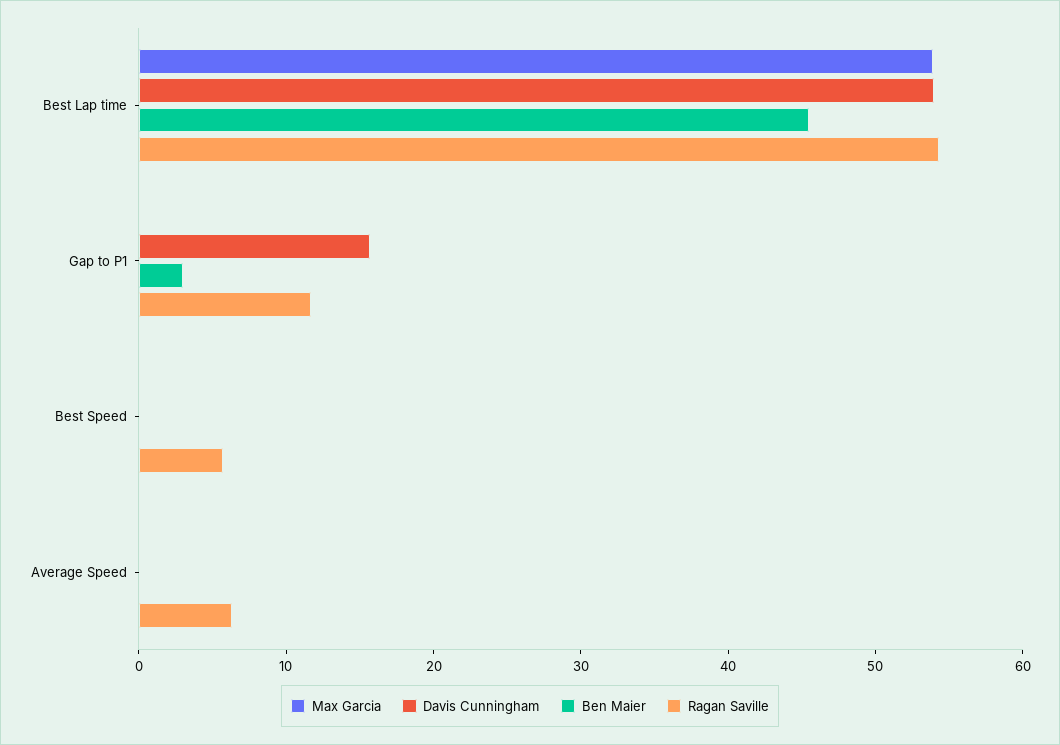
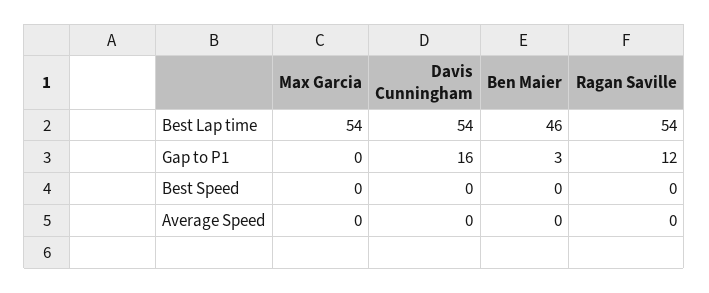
Ragan Saville, Best Speed: 6 -> 0
Ragan Saville, Average Speed: 6 -> 0

